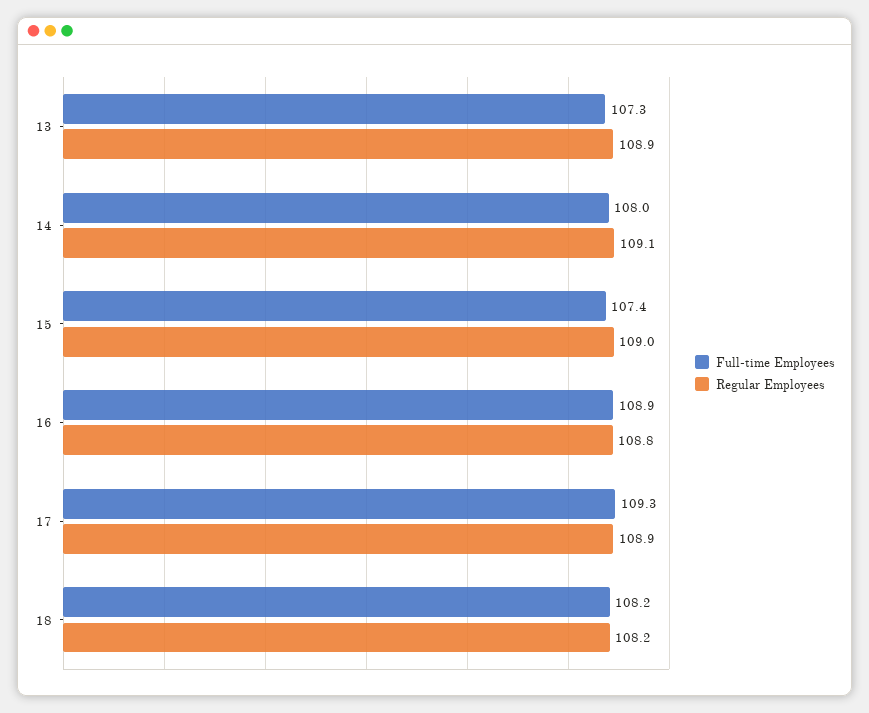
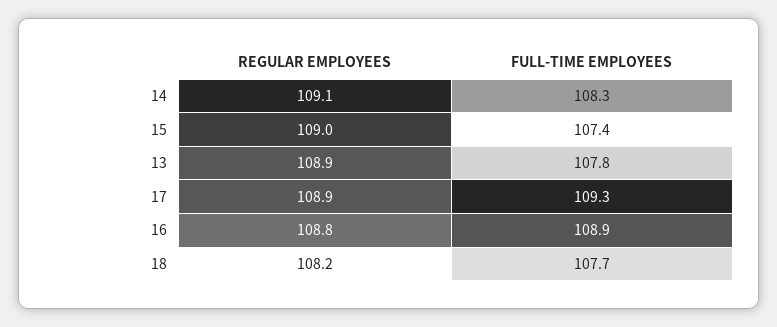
Full-time Employees, 13: 107.3 -> 107.8
Full-time Employees, 14: 108 -> 108.3
Full-time Employees, 18: 108.2 -> 107.7

